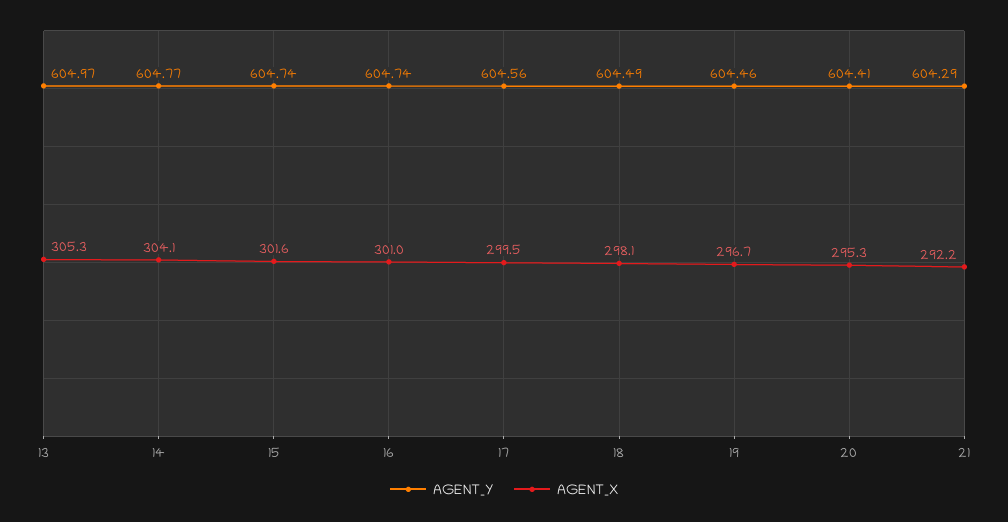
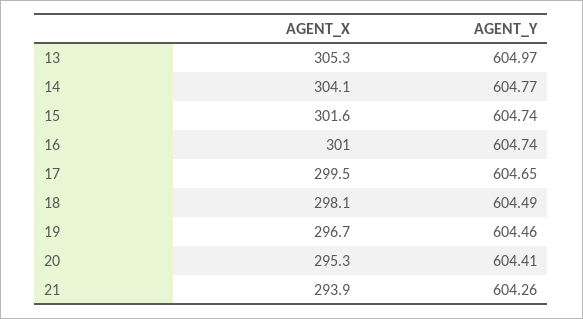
AGENT_Y, 17: 604.56 -> 604.65
AGENT_Y, 21: 604.29 -> 604.26
AGENT_X, 21: 292.2 -> 293.9

